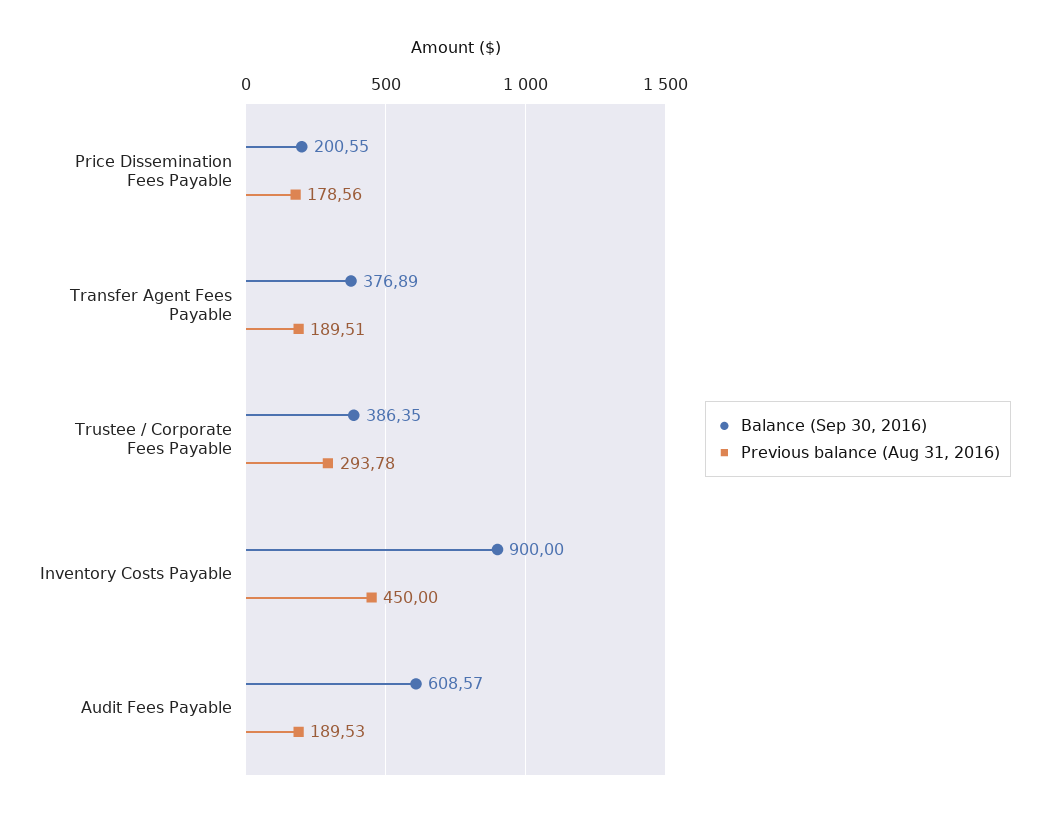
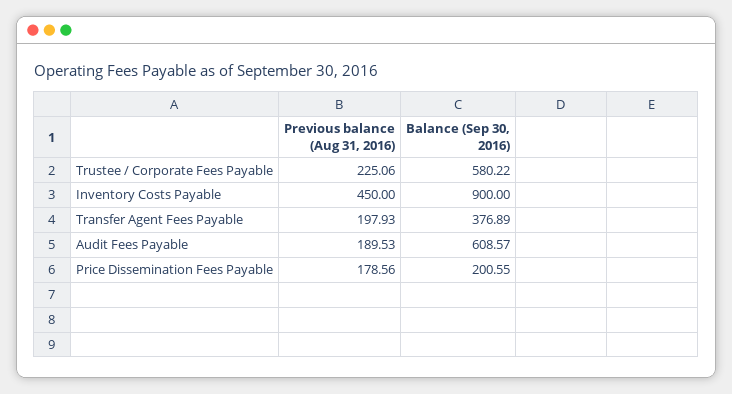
Previous balance (Aug 31, 2016), Transfer Agent Fees Payable: 189.51 -> 197.93
Balance (Sep 30, 2016), Trustee / Corporate Fees Payable: 386.35 -> 580.22
Previous balance (Aug 31, 2016), Trustee / Corporate Fees Payable: 293.78 -> 225.06

